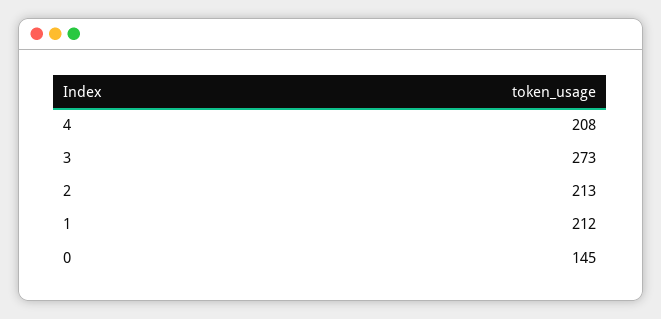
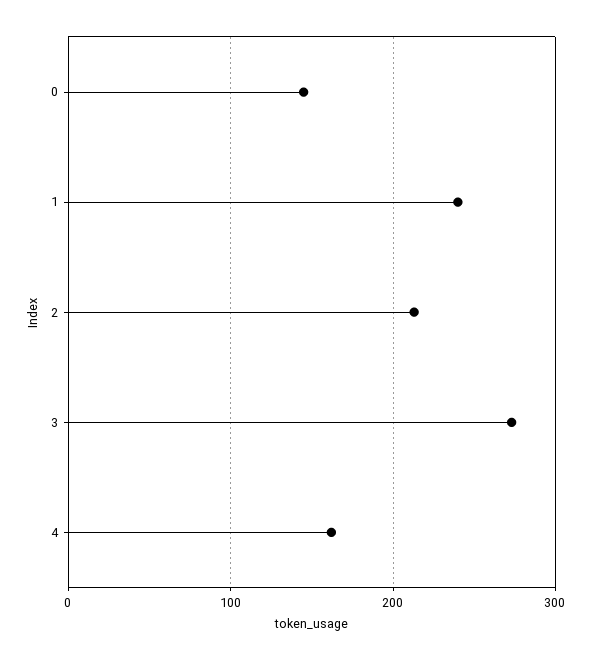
4: 208 -> 160
1: 212 -> 240

